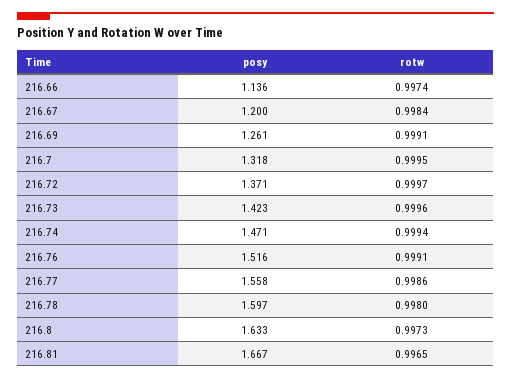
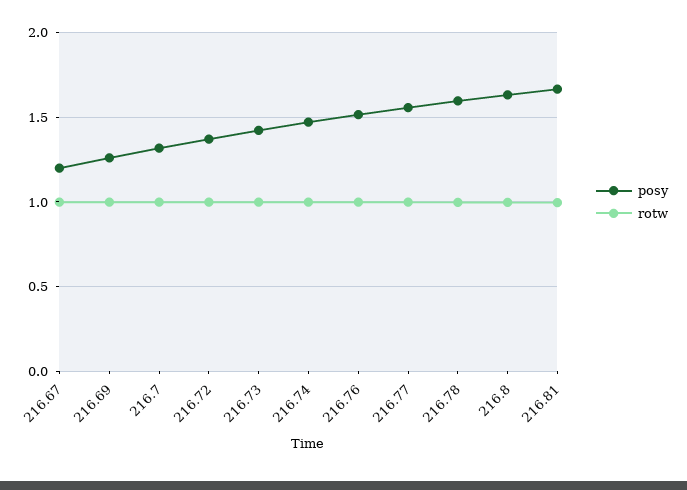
posy, 216.66: 1.136 -> none
rotw, 216.66: 0.9974 -> none

